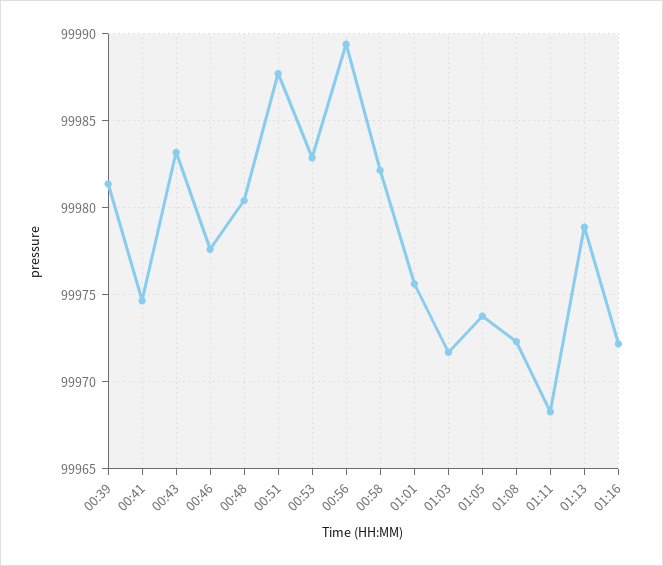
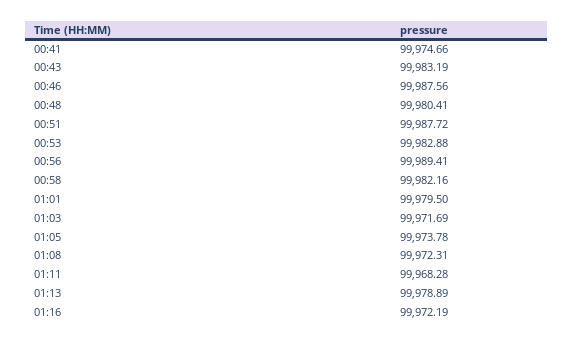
00:39: 99981.5 -> none
00:46: 99977.5 -> 99987.56
01:01: 99975.5 -> 99979.5

